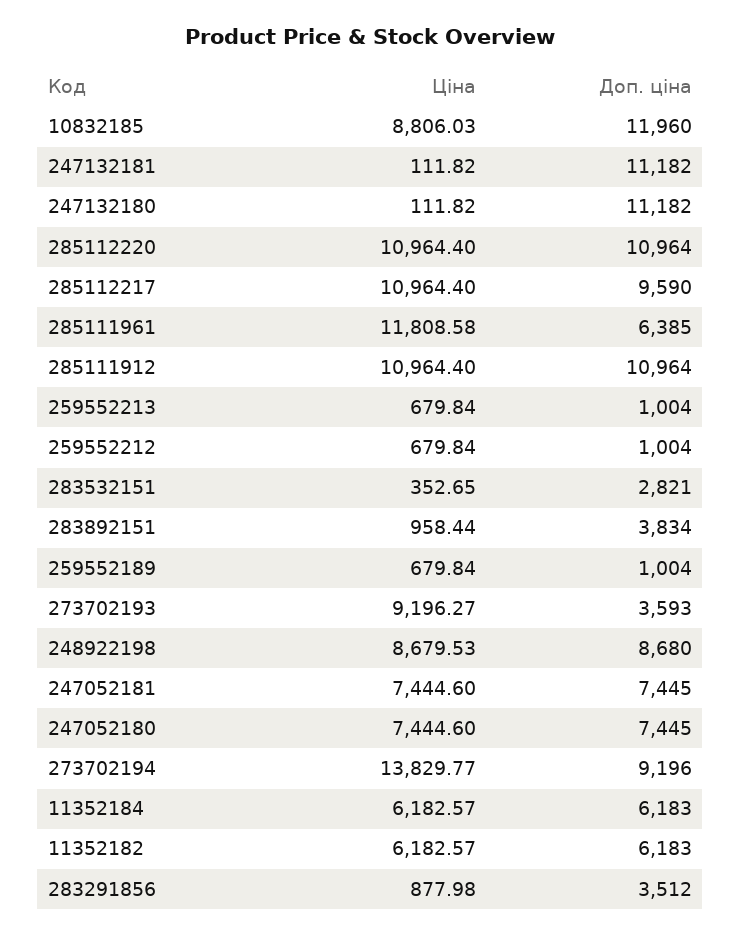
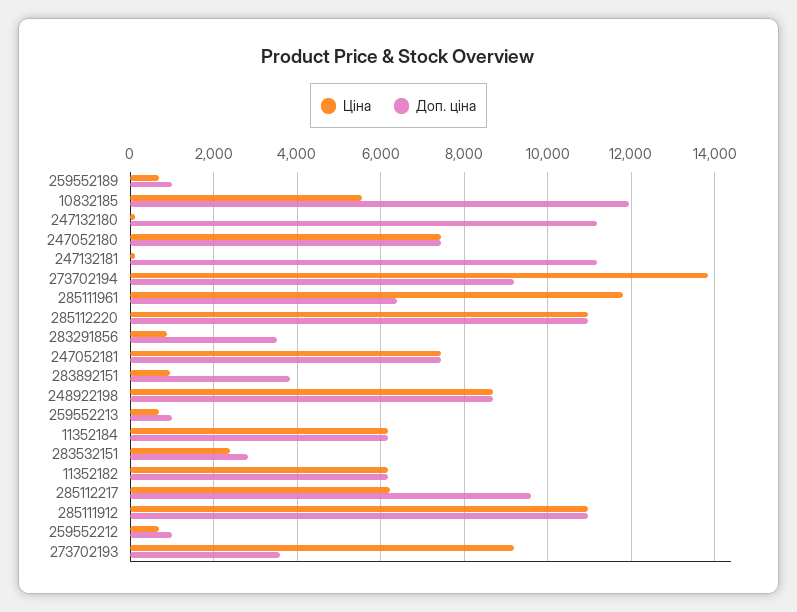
Ціна, 10832185: 8806.03 -> 5600
Ціна, 285112217: 10964.4 -> 6200
Ціна, 283532151: 352.65 -> 2400

